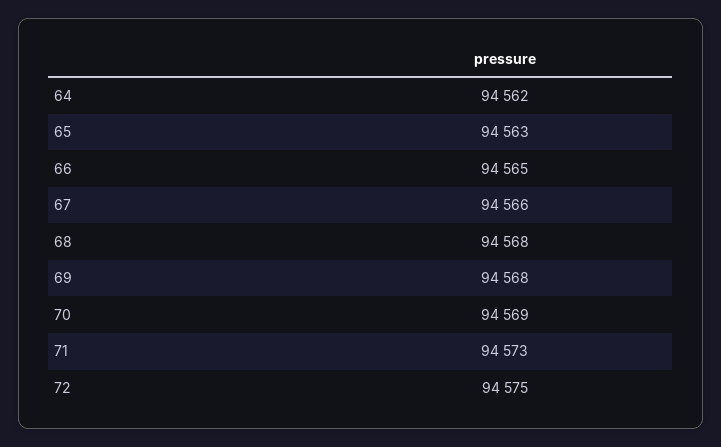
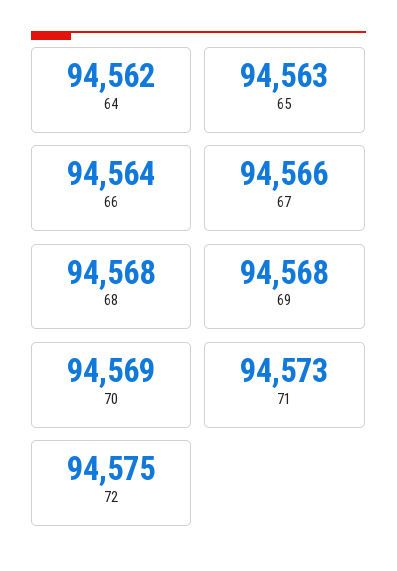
66: 94565 -> 94564

